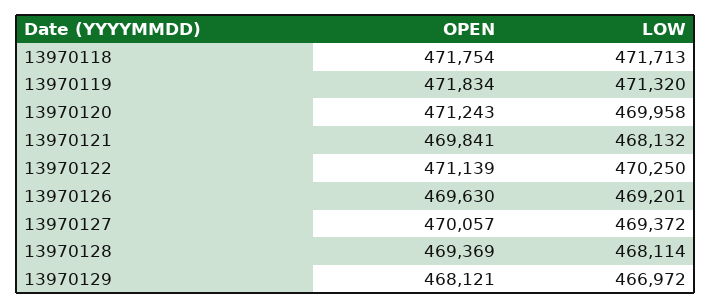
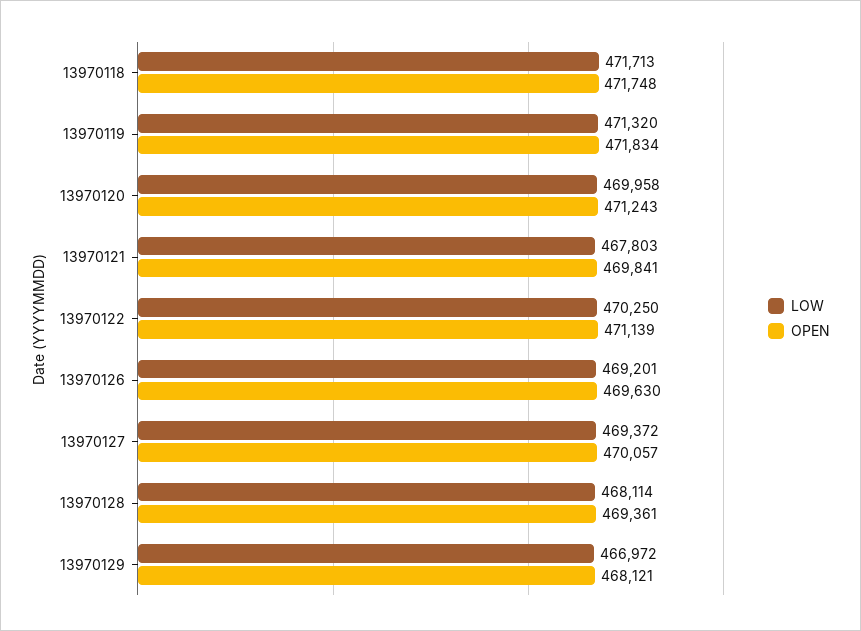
OPEN, 13970118: 471754 -> 471748
LOW, 13970121: 468132 -> 467803
OPEN, 13970128: 469369 -> 469361

